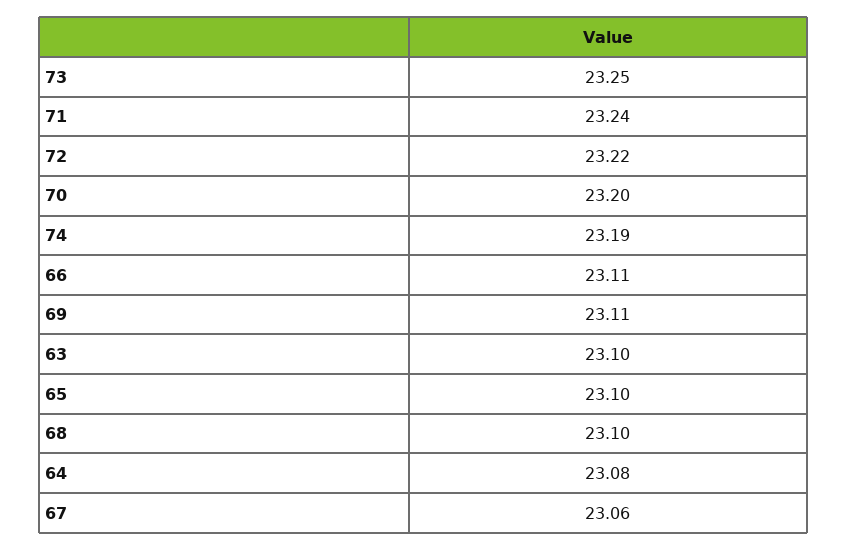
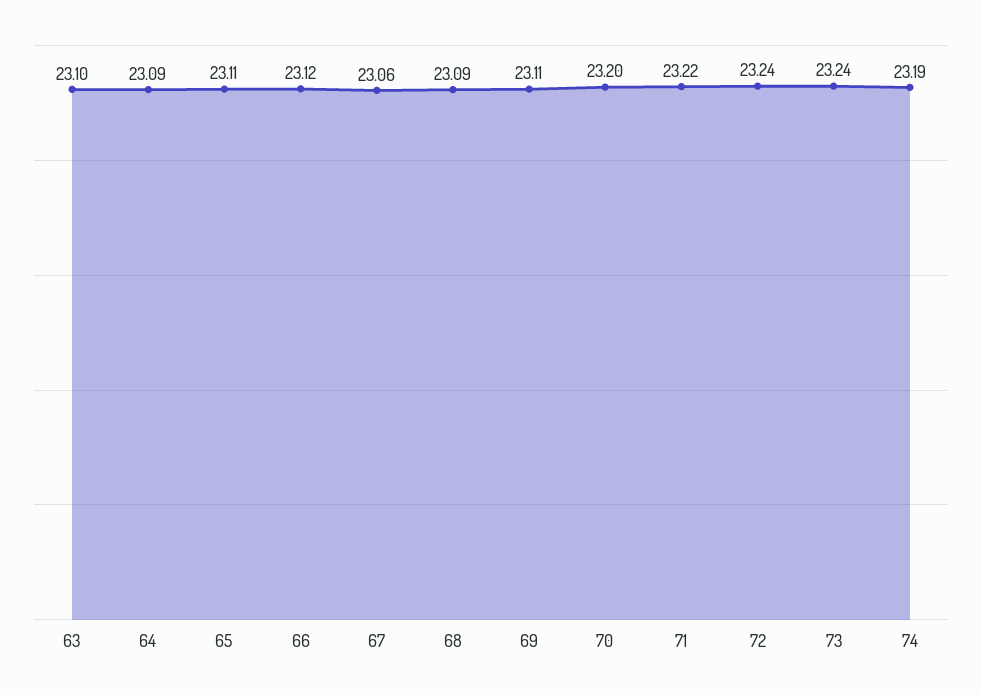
73: 23.25 -> 23.24
71: 23.24 -> 23.22
72: 23.22 -> 23.24
66: 23.11 -> 23.12
65: 23.1 -> 23.11
68: 23.1 -> 23.09
64: 23.08 -> 23.09

